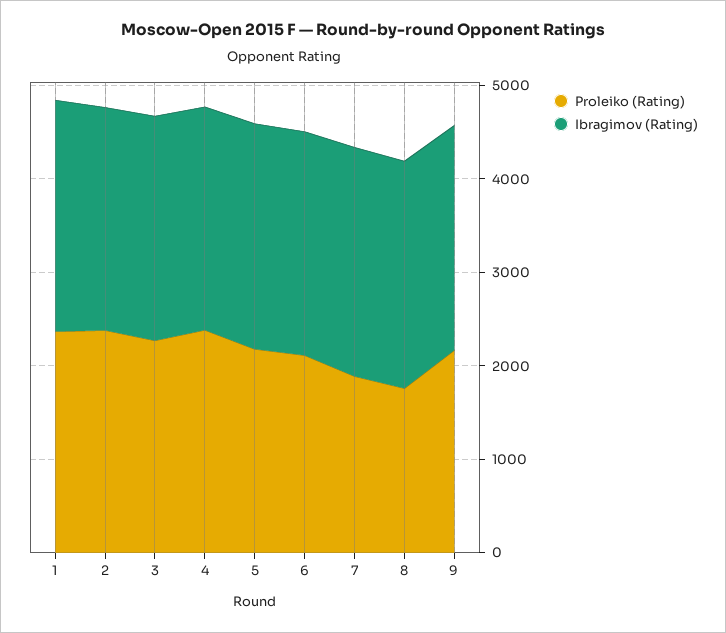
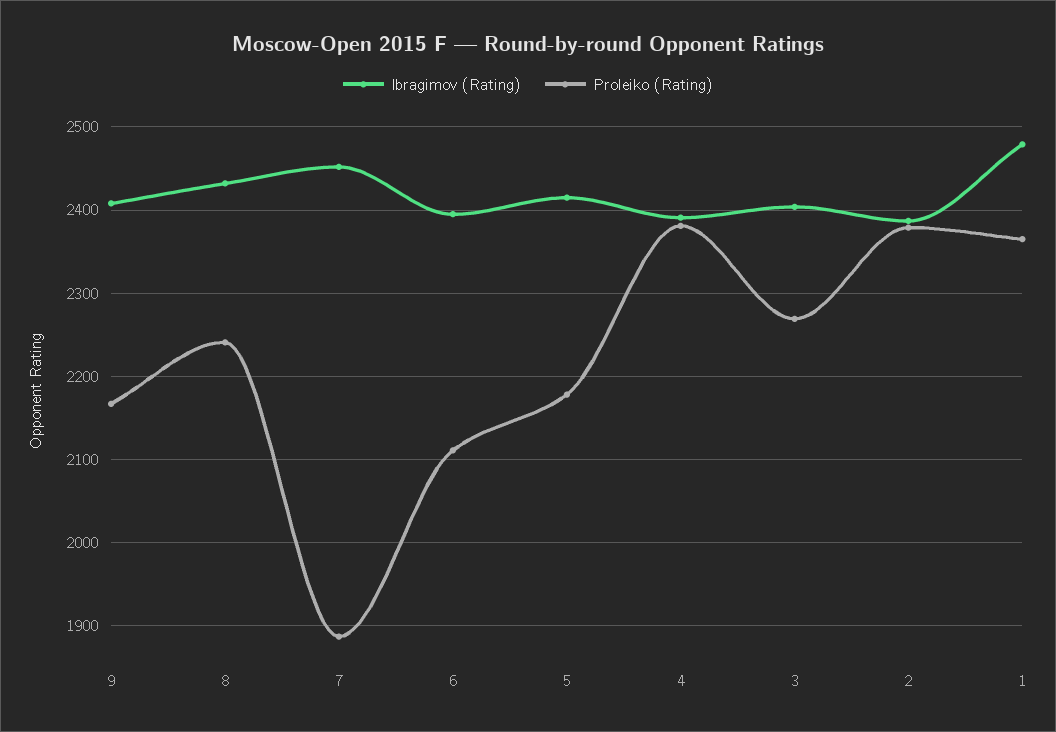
Proleiko (Rating), 8: 1800 -> 2240

